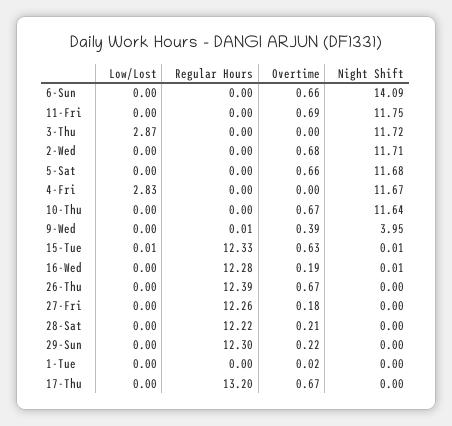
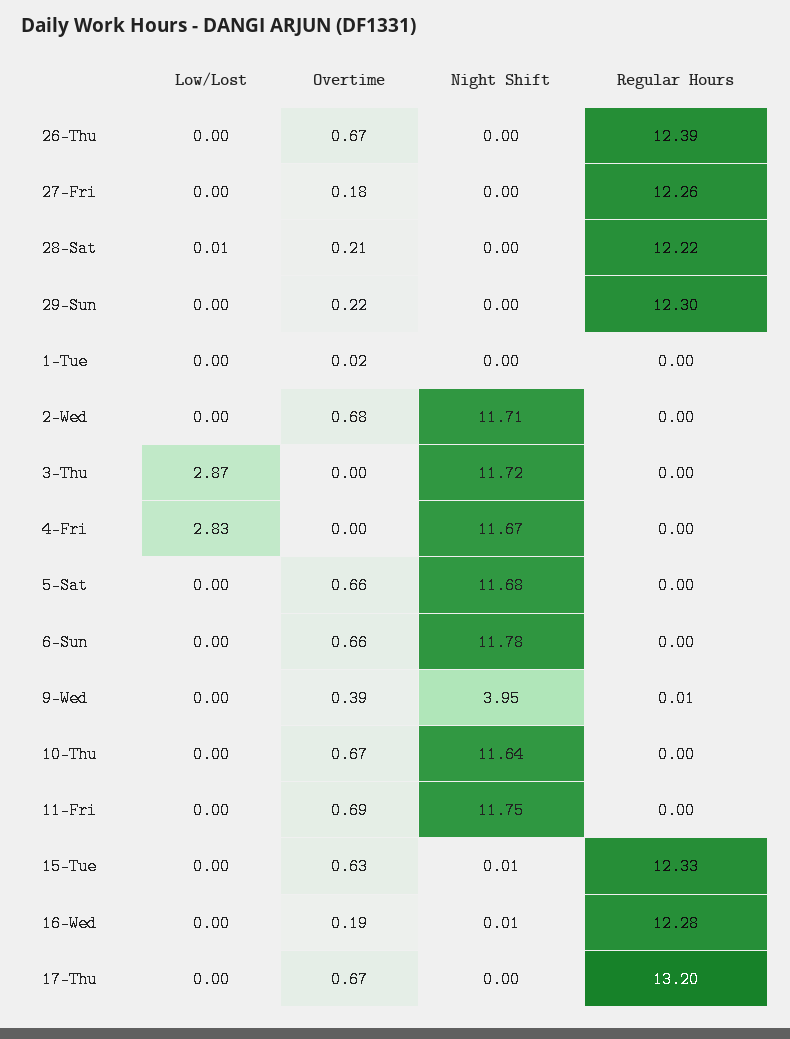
Night Shift, 6-Sun: 14.09 -> 11.78
Low/Lost, 15-Tue: 0.01 -> 0
Low/Lost, 28-Sat: 0 -> 0.01

